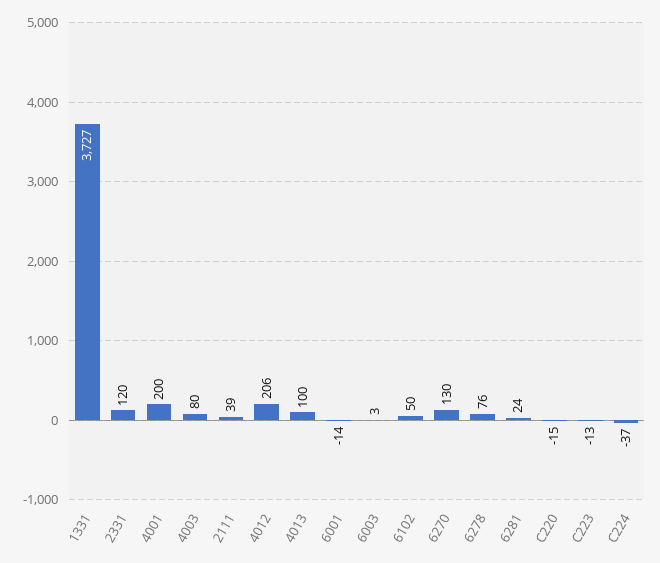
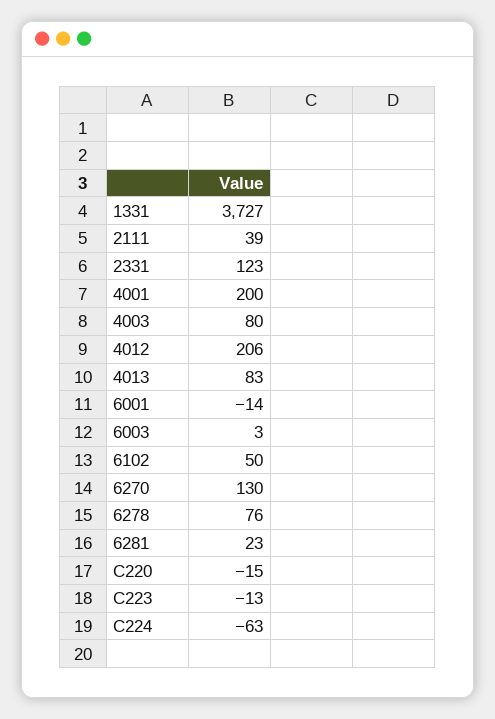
2331: 120 -> 123
4013: 100 -> 83
6281: 24 -> 23
C224: -37 -> -63

